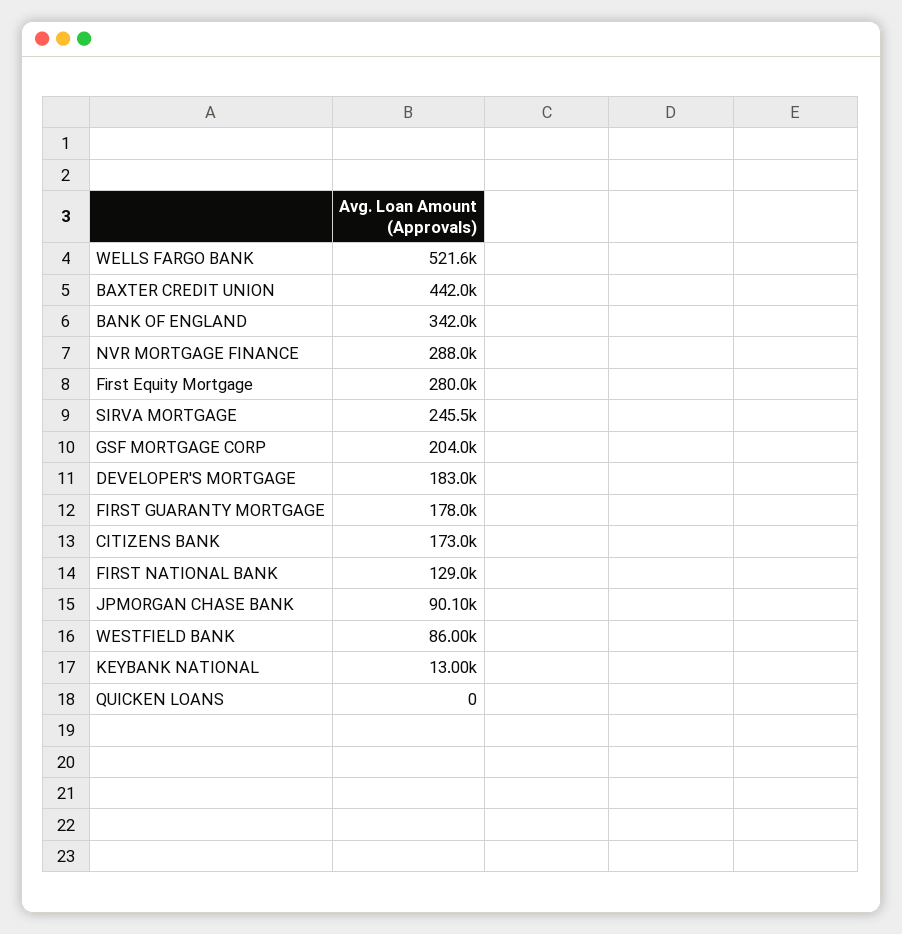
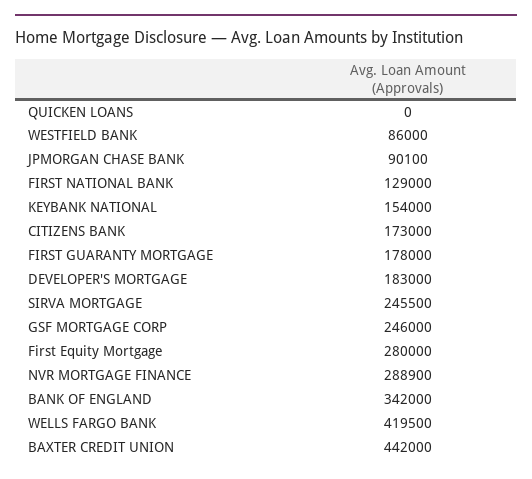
WELLS FARGO BANK: 521600 -> 419500
NVR MORTGAGE FINANCE: 288000 -> 288900
GSF MORTGAGE CORP: 204000 -> 246000
KEYBANK NATIONAL: 13000 -> 154000

